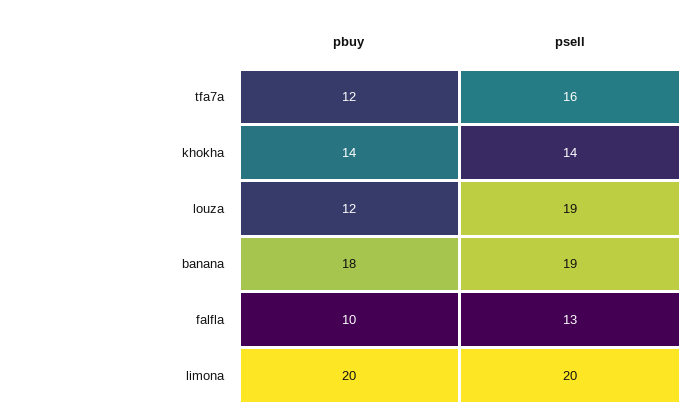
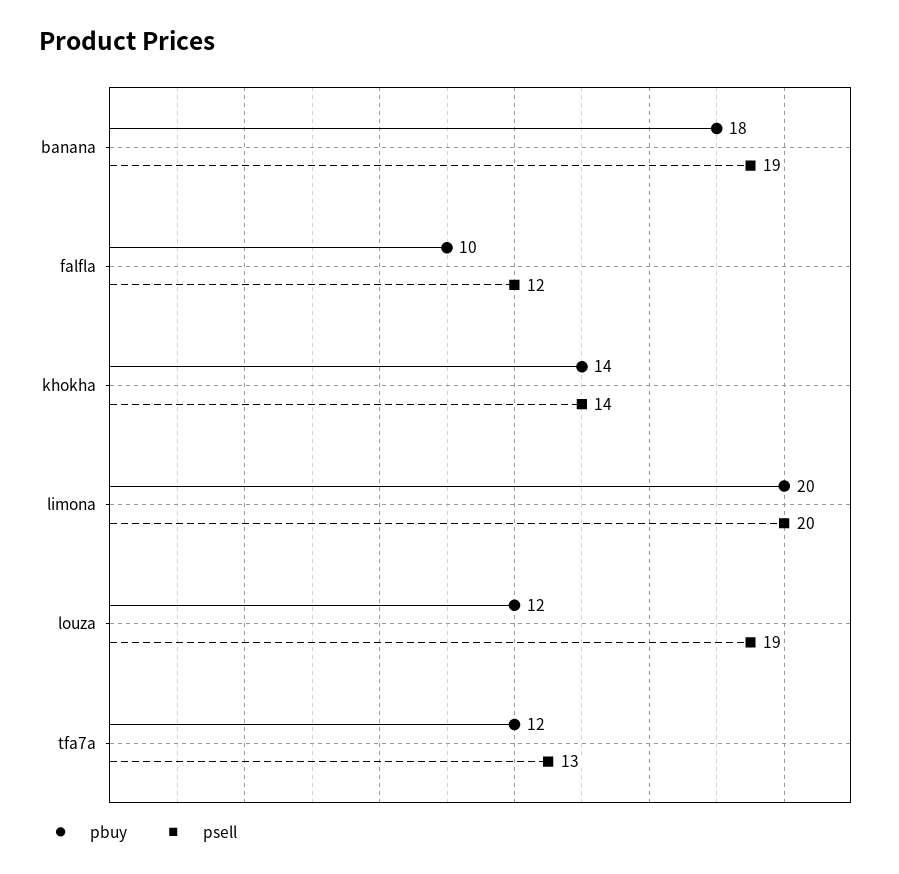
psell, tfa7a: 16 -> 13
psell, falfla: 13 -> 12

